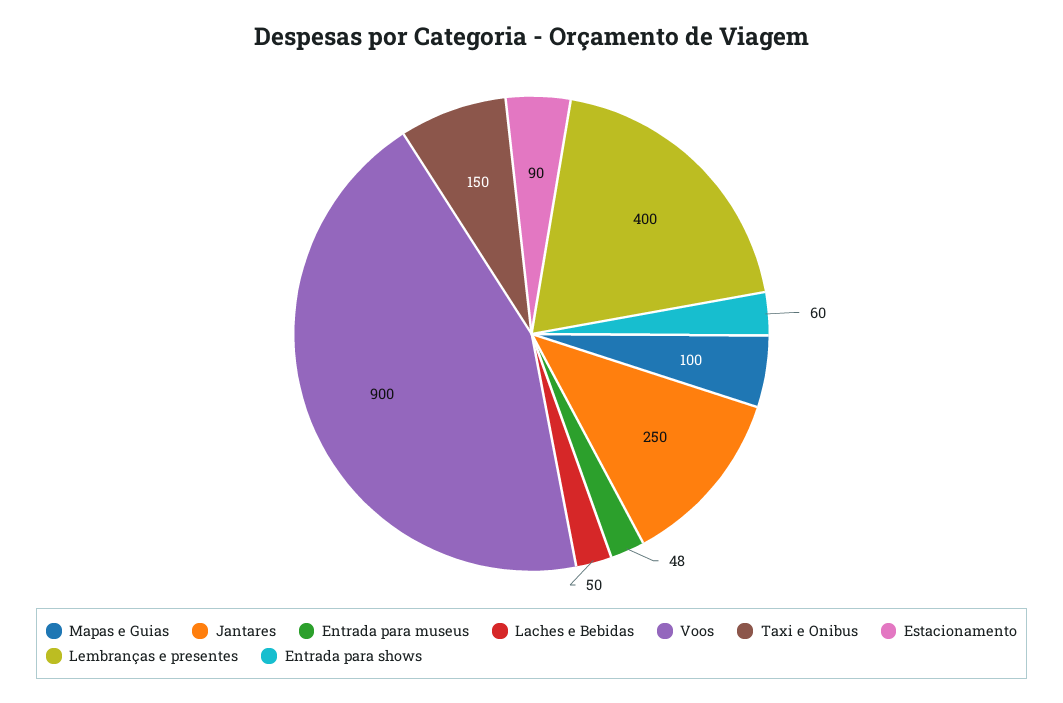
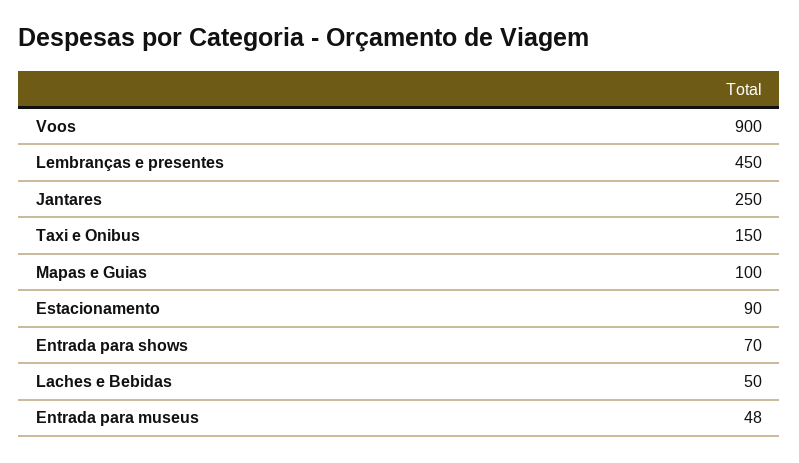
Lembranças e presentes: 400 -> 450
Entrada para shows: 60 -> 70

